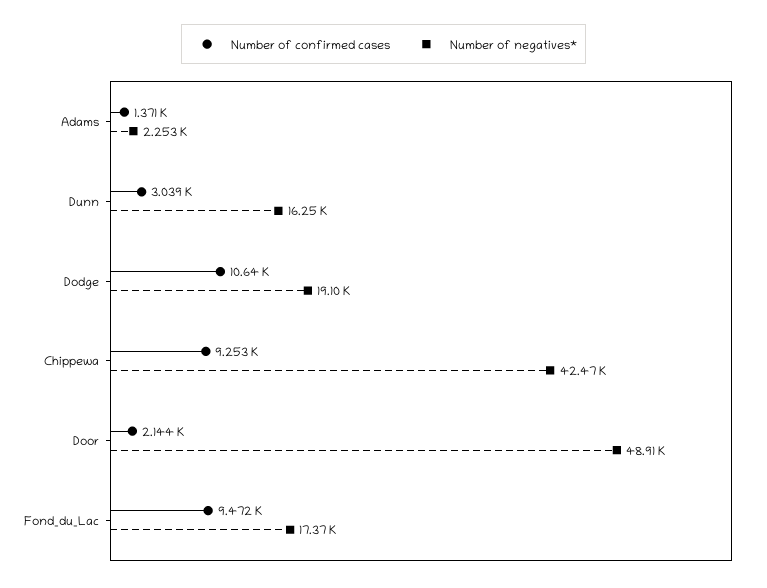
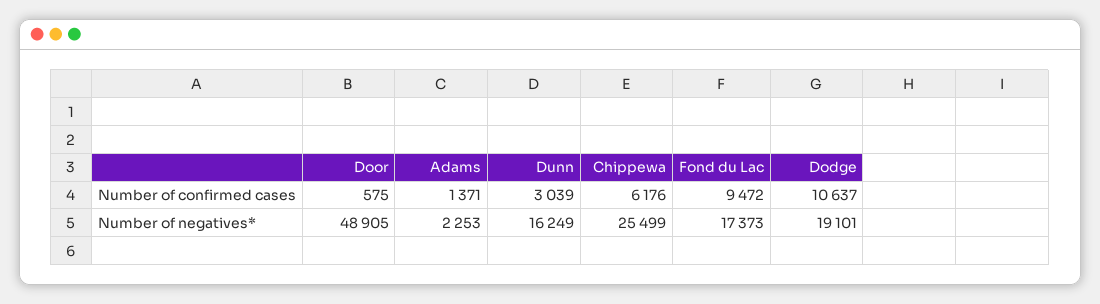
Number of confirmed cases, Chippewa: 9253 -> 6176
Number of negatives*, Chippewa: 42470 -> 25499
Number of confirmed cases, Door: 2144 -> 575

